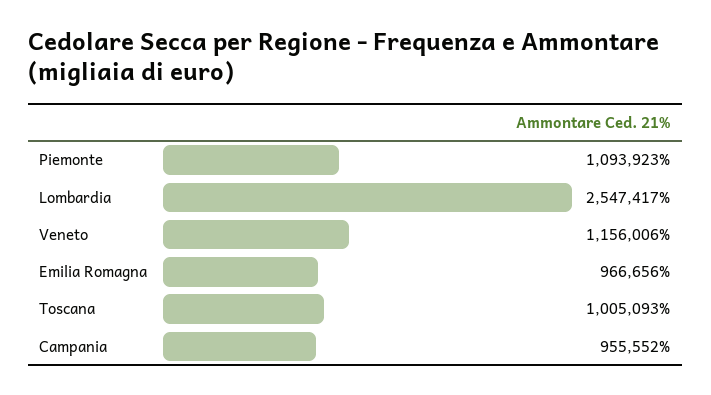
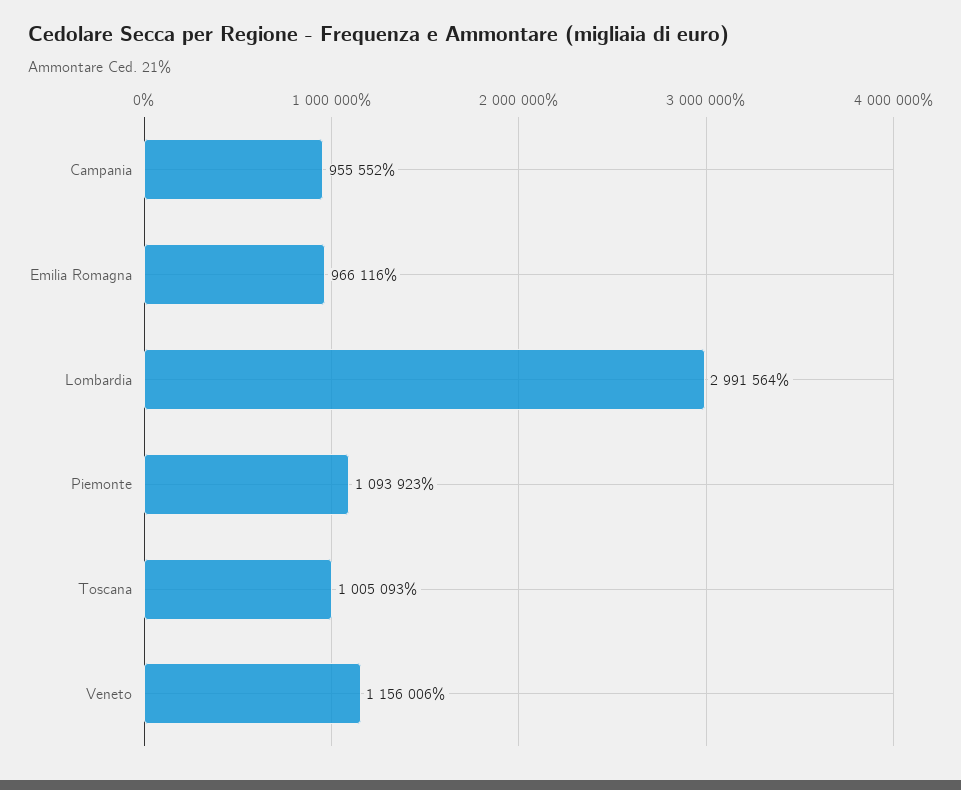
Lombardia: 2547417 -> 2991564
Emilia Romagna: 966656 -> 966116

